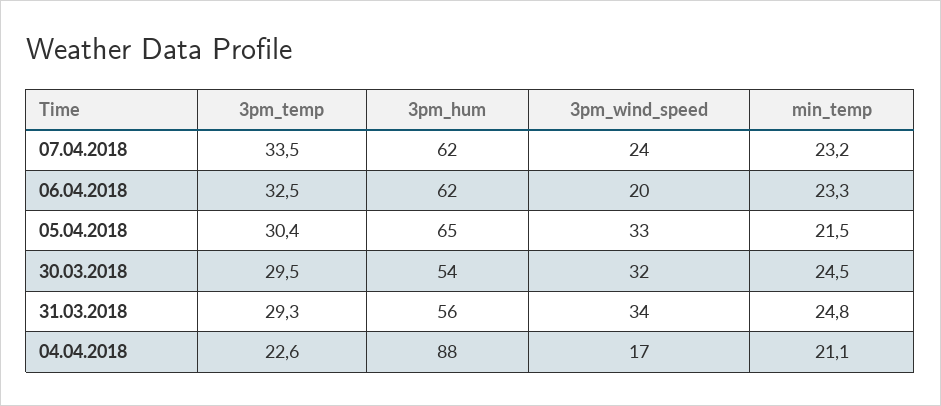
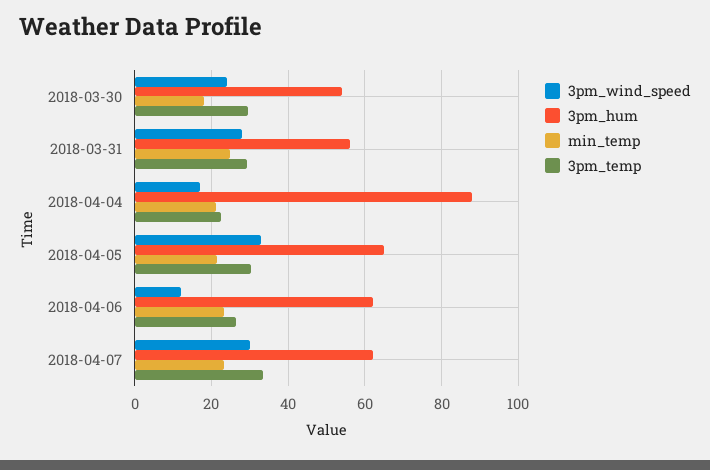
3pm_wind_speed, 07.04.2018: 24 -> 30
3pm_temp, 06.04.2018: 32.5 -> 26
3pm_wind_speed, 06.04.2018: 20 -> 12
3pm_wind_speed, 30.03.2018: 32 -> 24
min_temp, 30.03.2018: 24.5 -> 18
3pm_wind_speed, 31.03.2018: 34 -> 28

